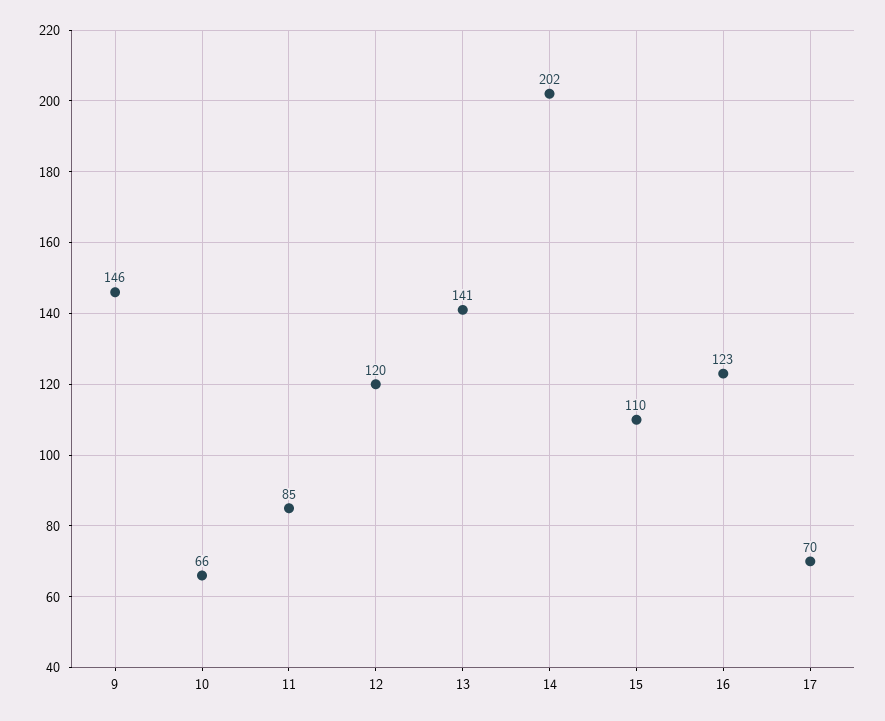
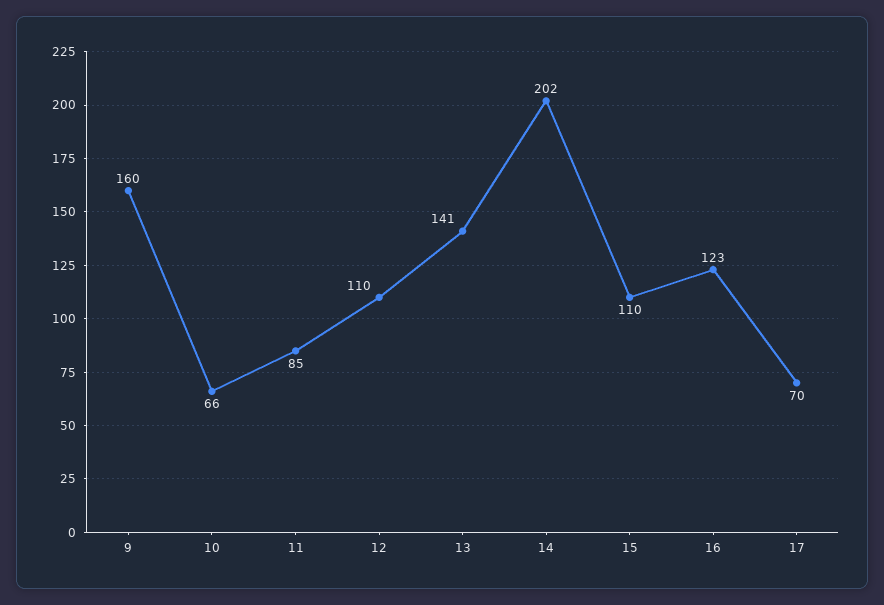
9: 146 -> 160
12: 120 -> 110

